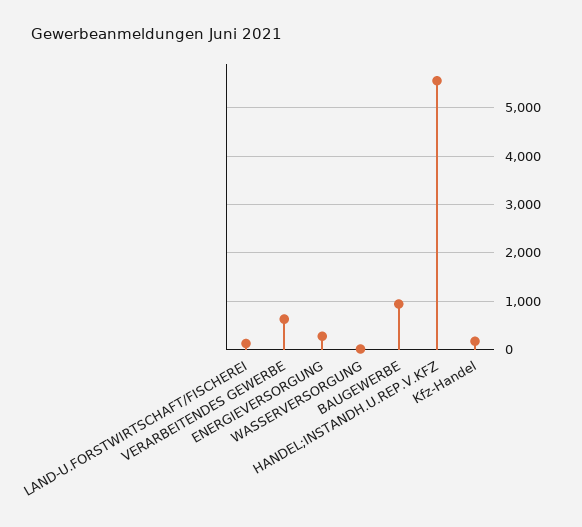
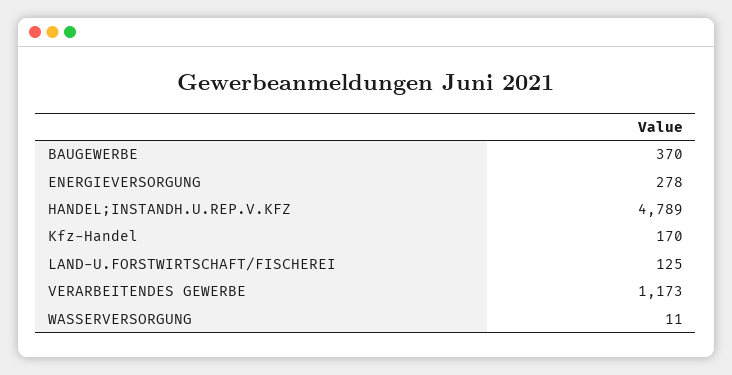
VERARBEITENDES GEWERBE: 600 -> 1173
BAUGEWERBE: 1000 -> 370
HANDEL;INSTANDH.U.REP.V.KFZ: 5600 -> 4789

